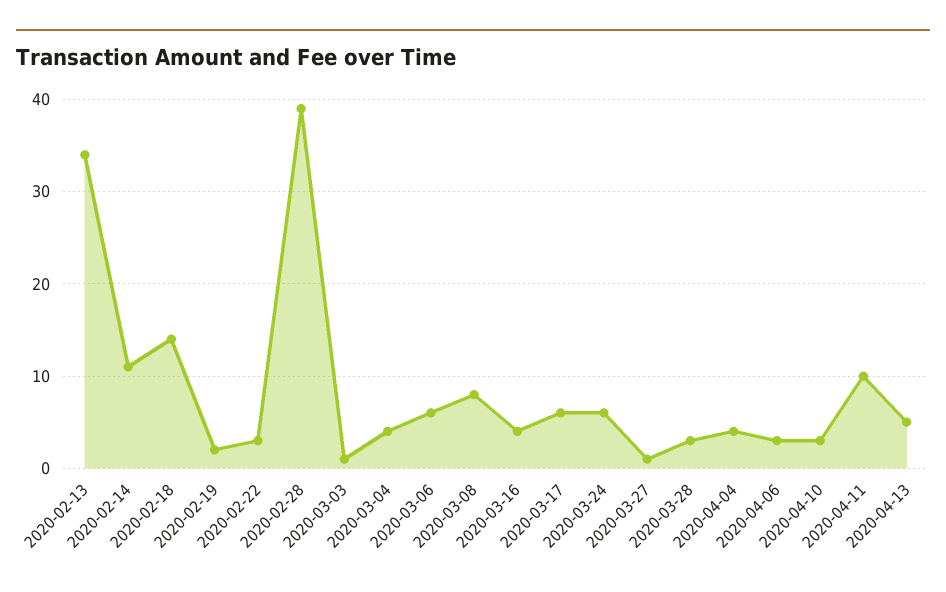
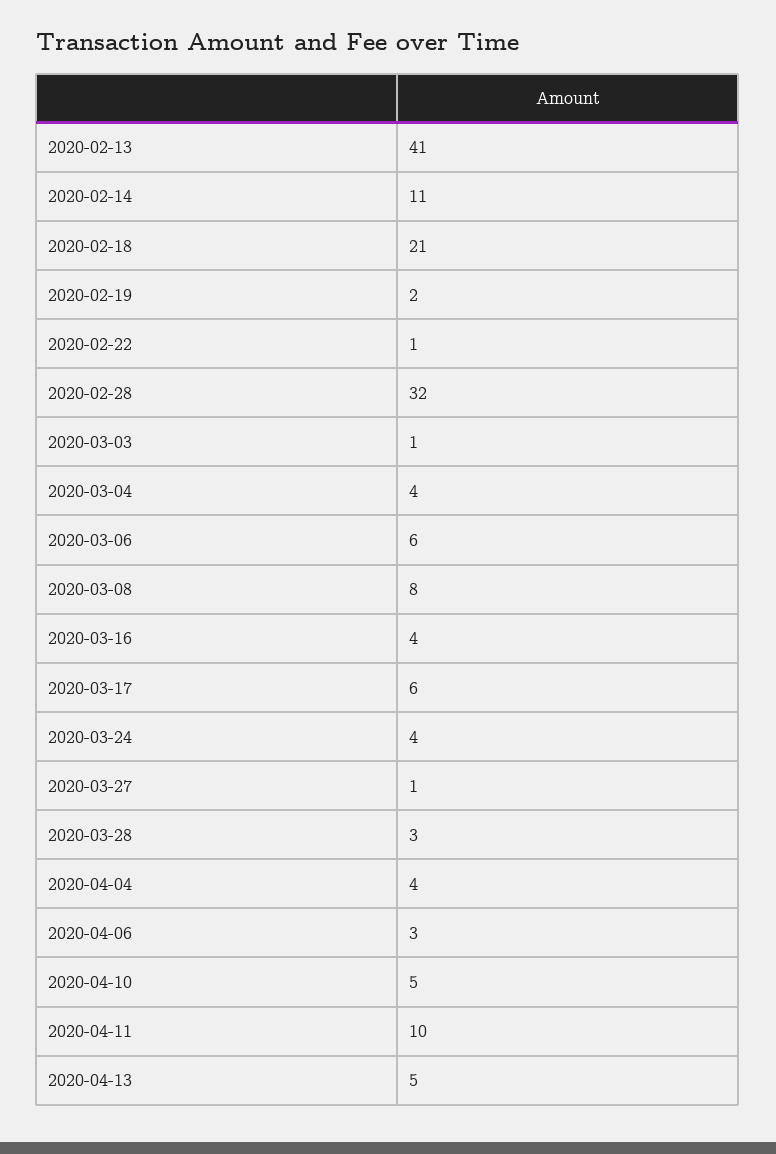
2020-02-13: 34 -> 41
2020-02-18: 14 -> 21
2020-02-22: 3 -> 1
2020-02-28: 39 -> 32
2020-03-24: 6 -> 4
2020-04-10: 3 -> 5

